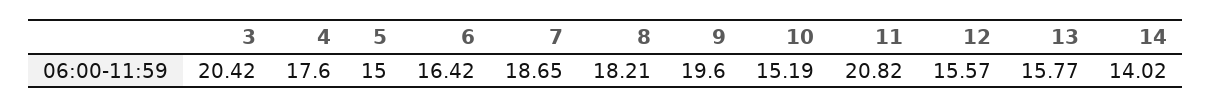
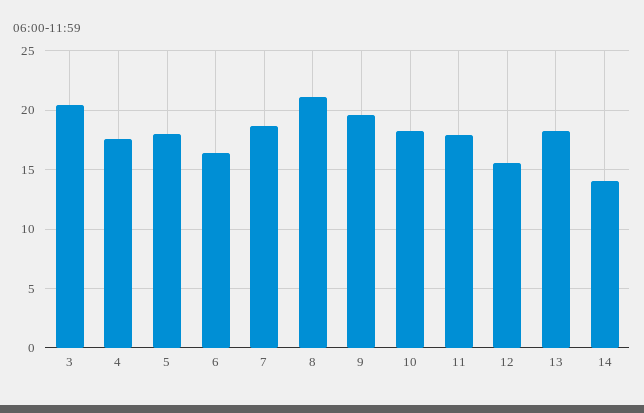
5: 15 -> 18
8: 18.21 -> 21
10: 15.19 -> 18
11: 20.82 -> 18
13: 15.77 -> 18

